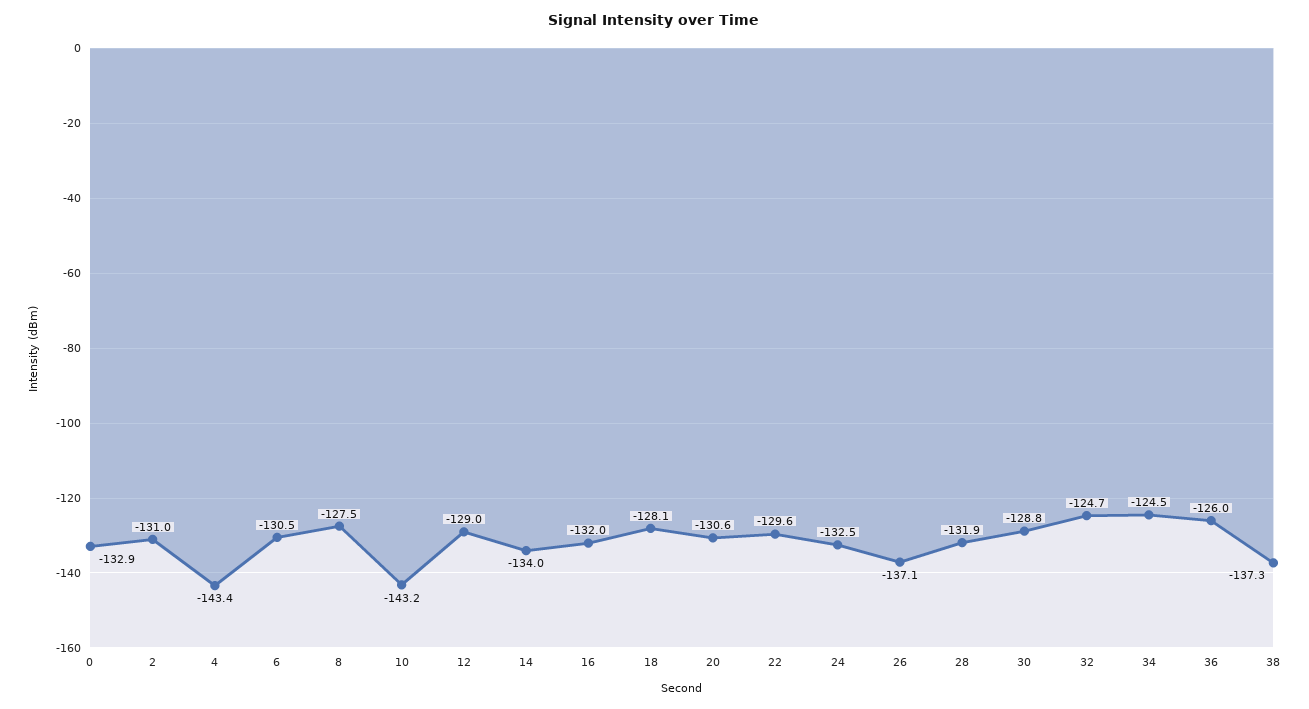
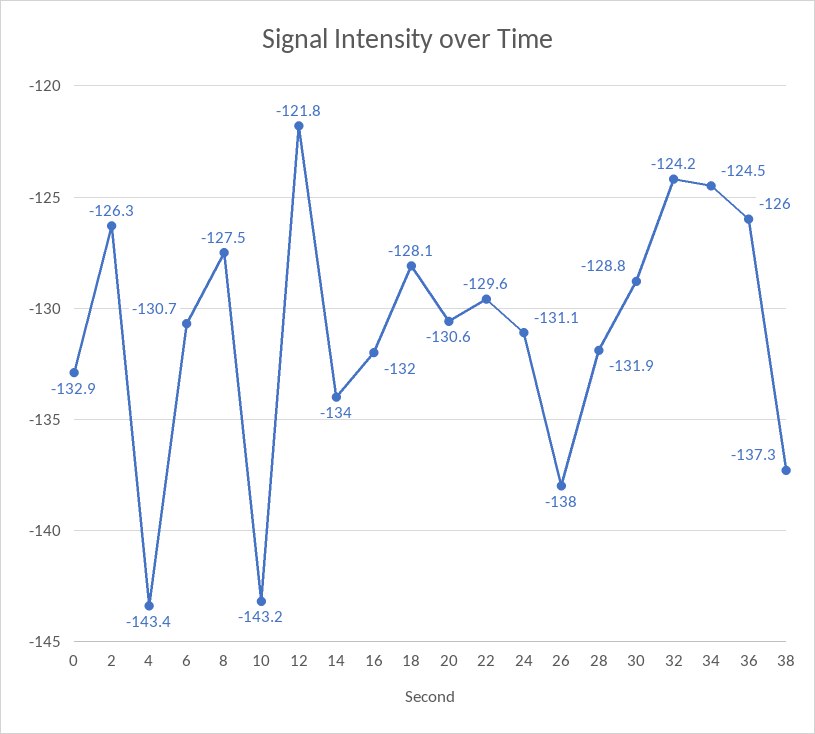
2: -131 -> -126.3
6: -130.5 -> -130.7
12: -129 -> -121.8
24: -132.5 -> -131.1
26: -137.1 -> -138
32: -124.7 -> -124.2

